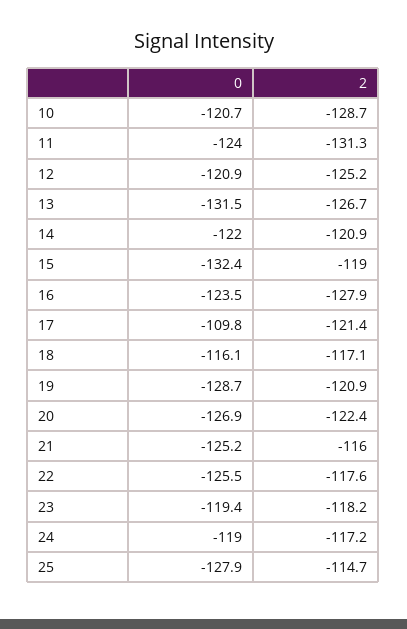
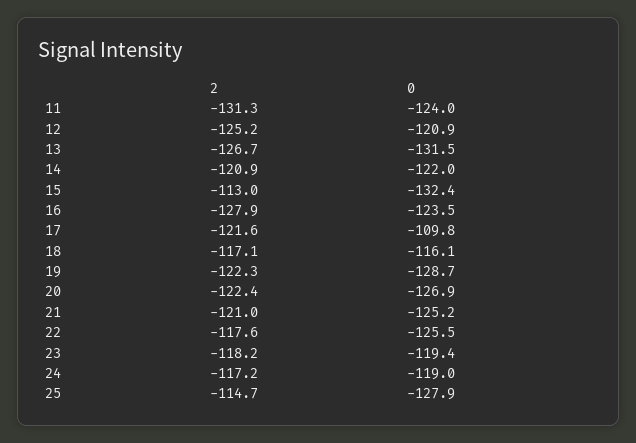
0, 10: -120.7 -> none
2, 10: -128.7 -> none
2, 15: -119 -> -113
2, 17: -121.4 -> -121.6
2, 19: -120.9 -> -122.3
2, 21: -116 -> -121

